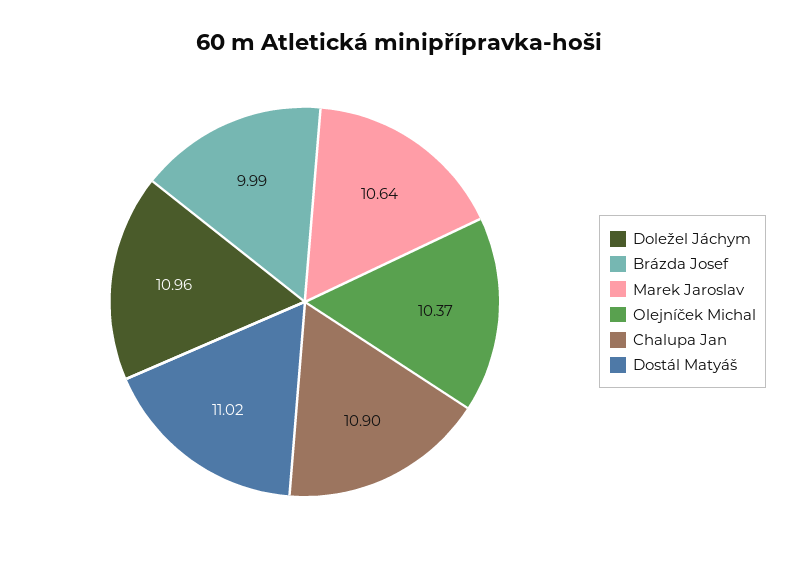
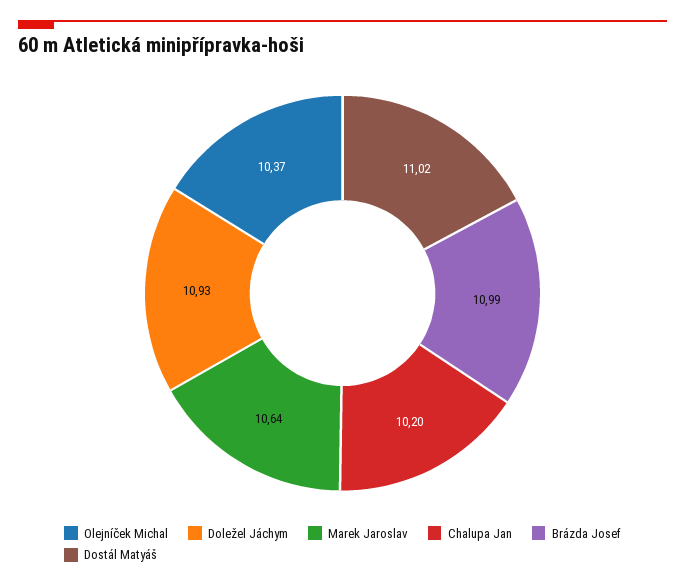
Doležel Jáchym: 10.96 -> 10.93
Brázda Josef: 9.99 -> 10.99
Chalupa Jan: 10.9 -> 10.2

